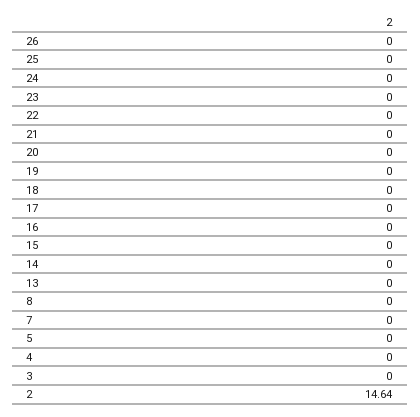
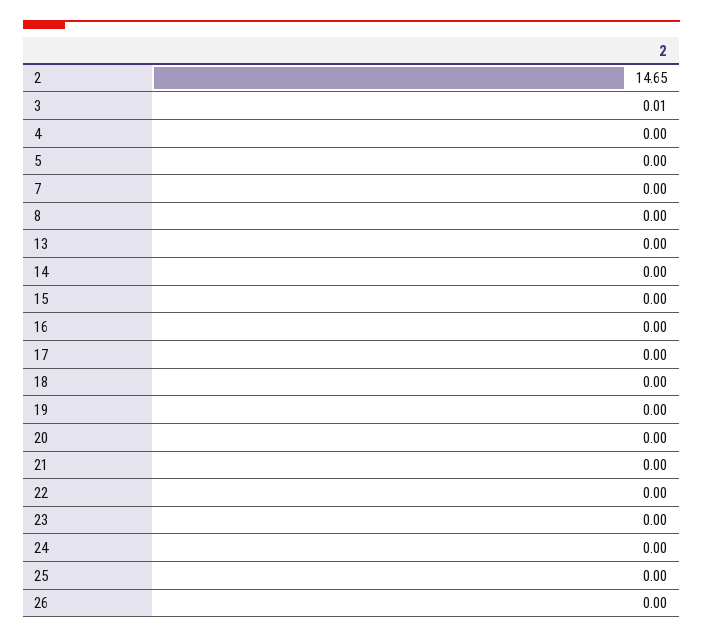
3: 0 -> 0.01
2: 14.64 -> 14.65

